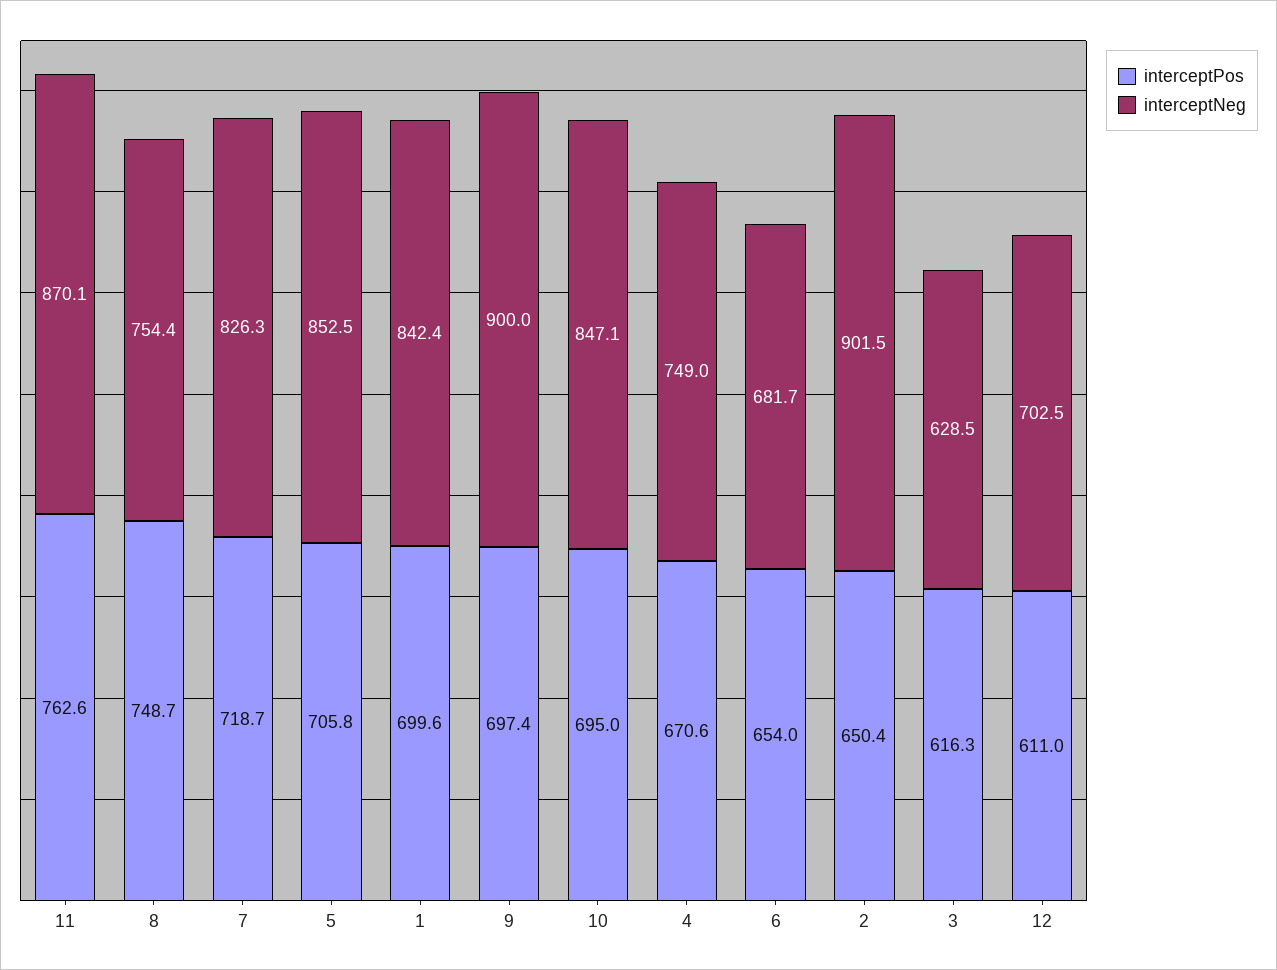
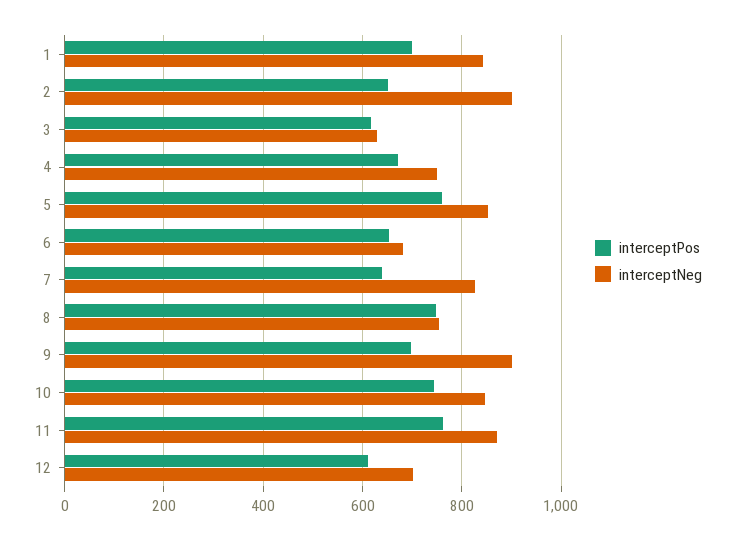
interceptPos, 7: 718.7 -> 640
interceptPos, 5: 705.8 -> 760
interceptPos, 10: 695 -> 740

